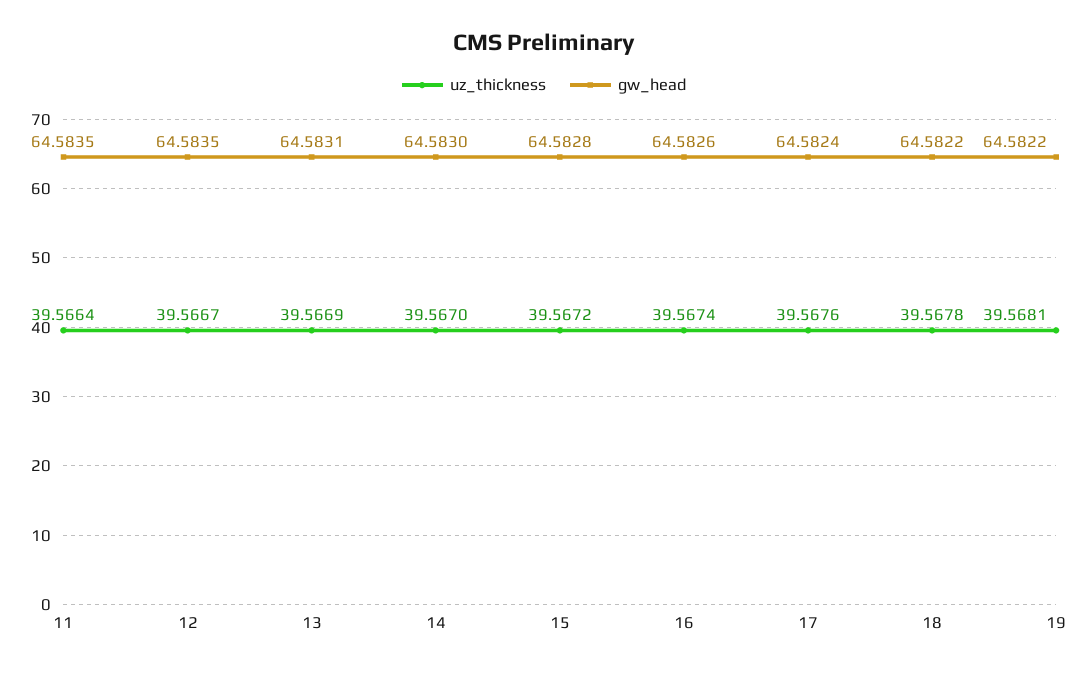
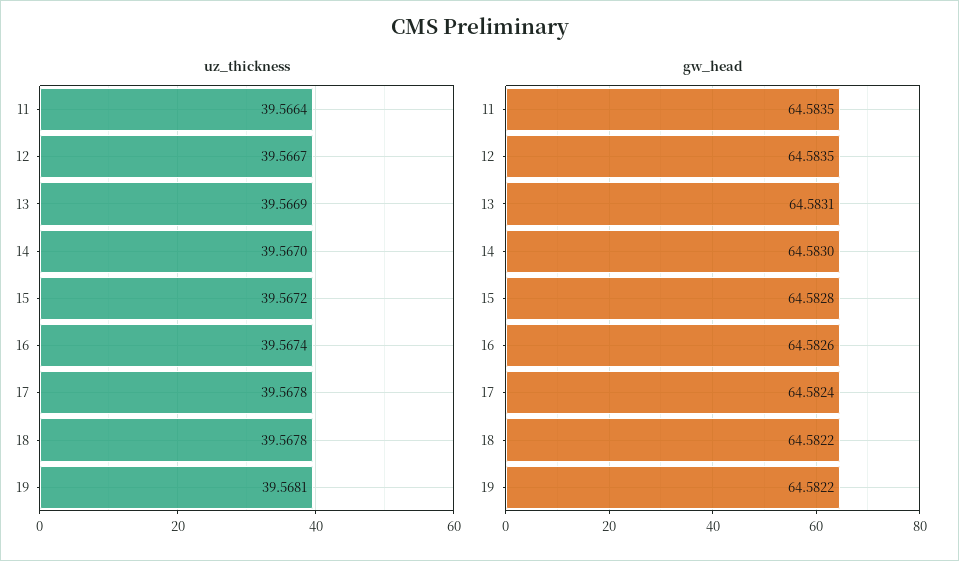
uz_thickness, 17: 39.5676 -> 39.5678

